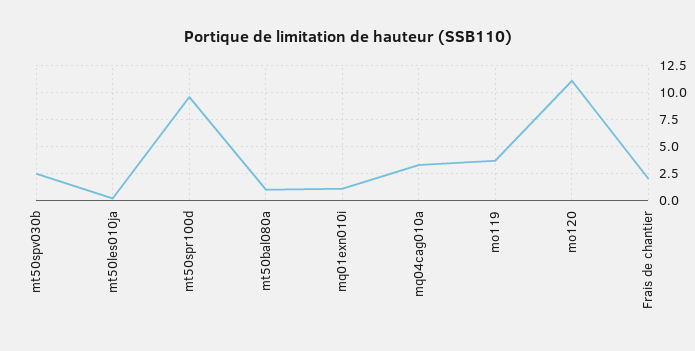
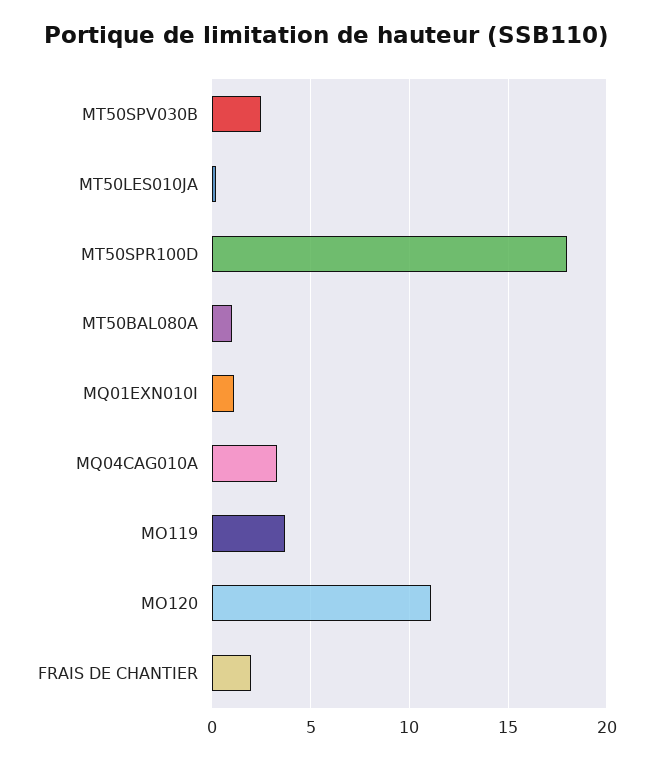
mt50spr100d: 10 -> 18

